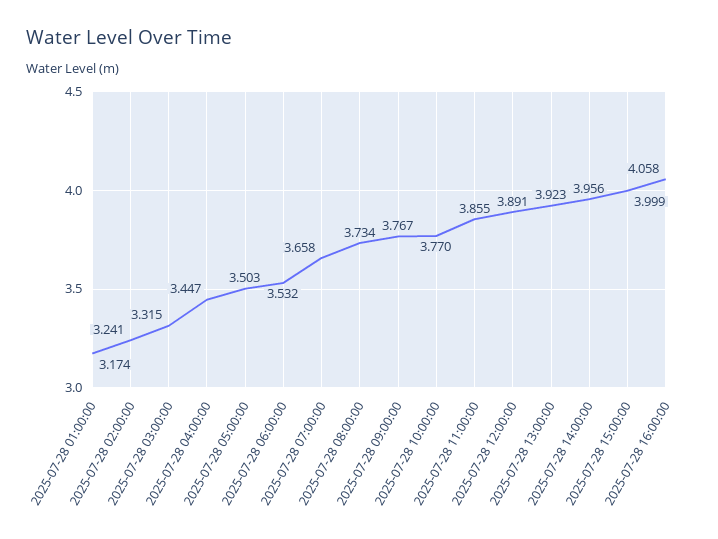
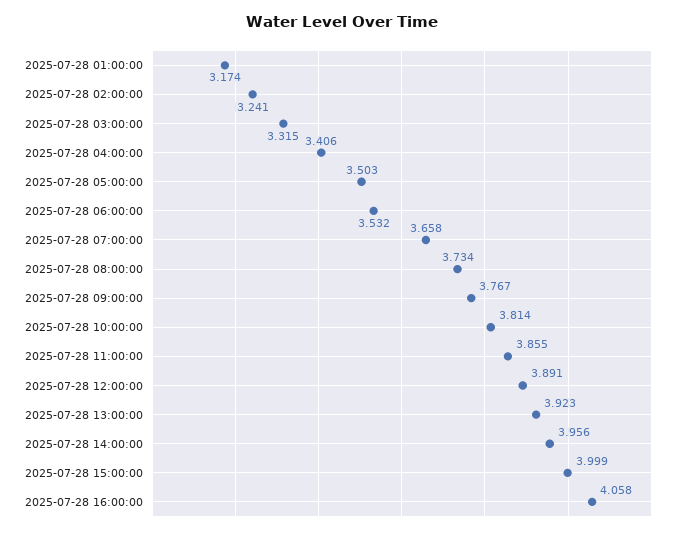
2025-07-28 04:00:00: 3.447 -> 3.406
2025-07-28 10:00:00: 3.77 -> 3.814

